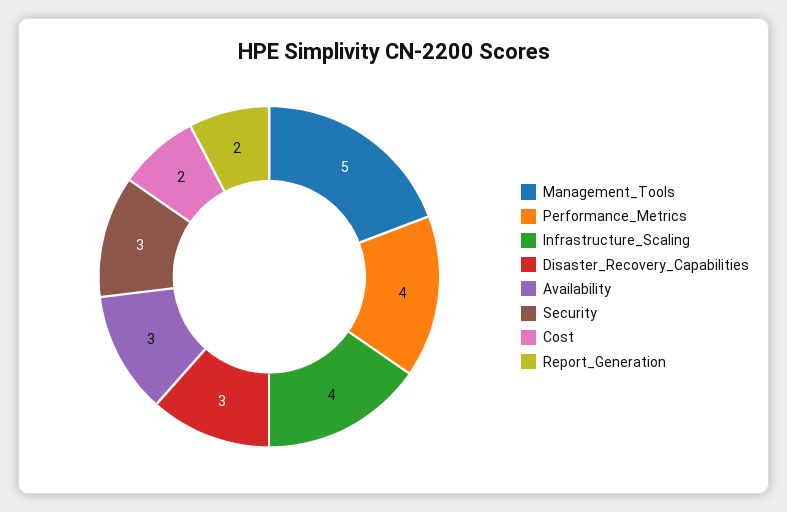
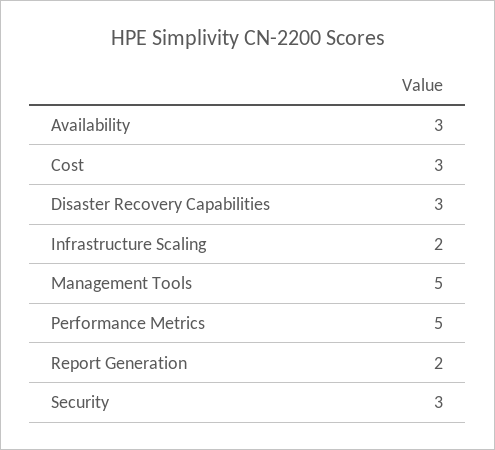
Performance_Metrics: 4 -> 5
Infrastructure_Scaling: 4 -> 2
Cost: 2 -> 3

